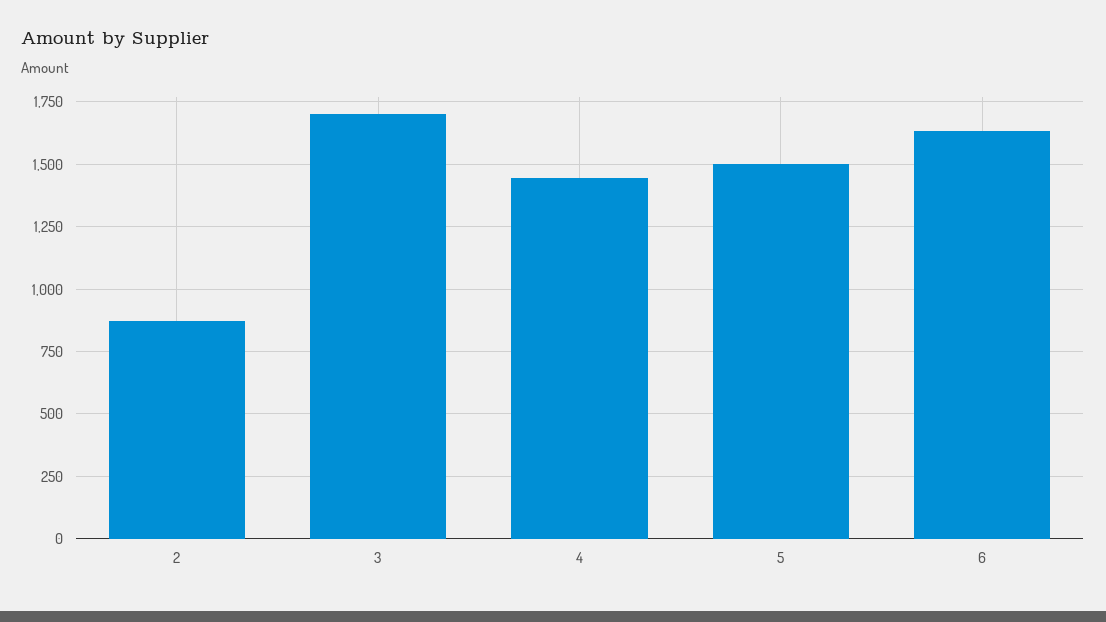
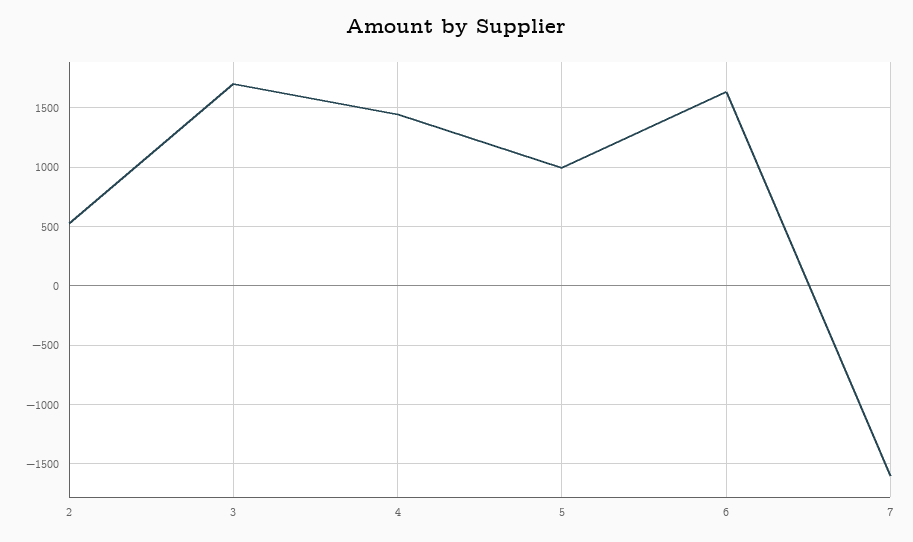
2: 875 -> 500
5: 1500 -> 1000
7: none -> -1600

